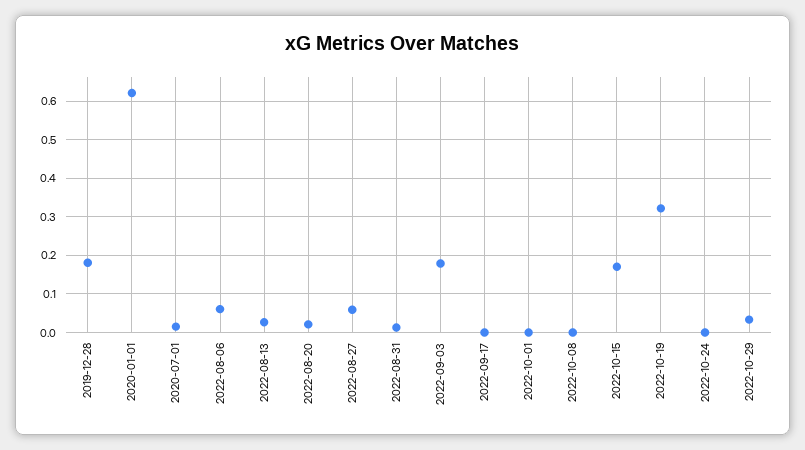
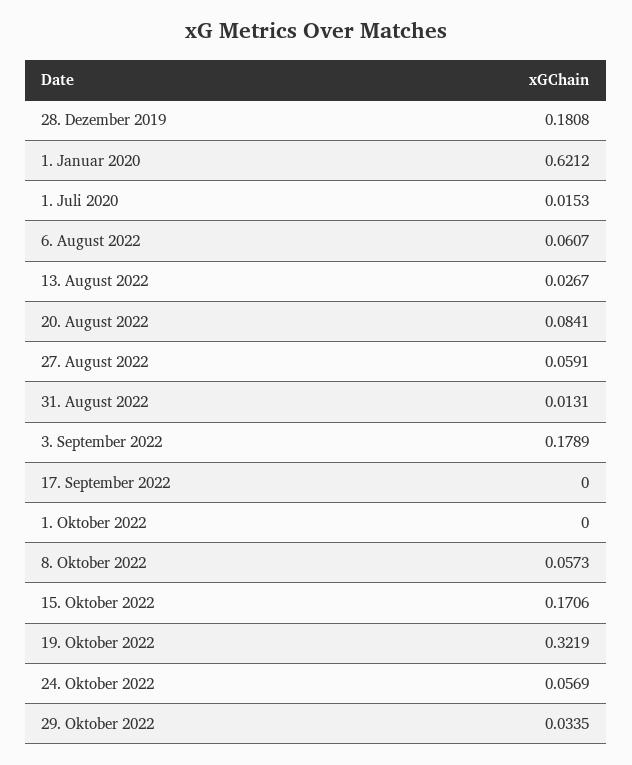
2022-08-20: 0.02 -> 0.0841
2022-10-08: 0 -> 0.0573
2022-10-24: 0 -> 0.0569

